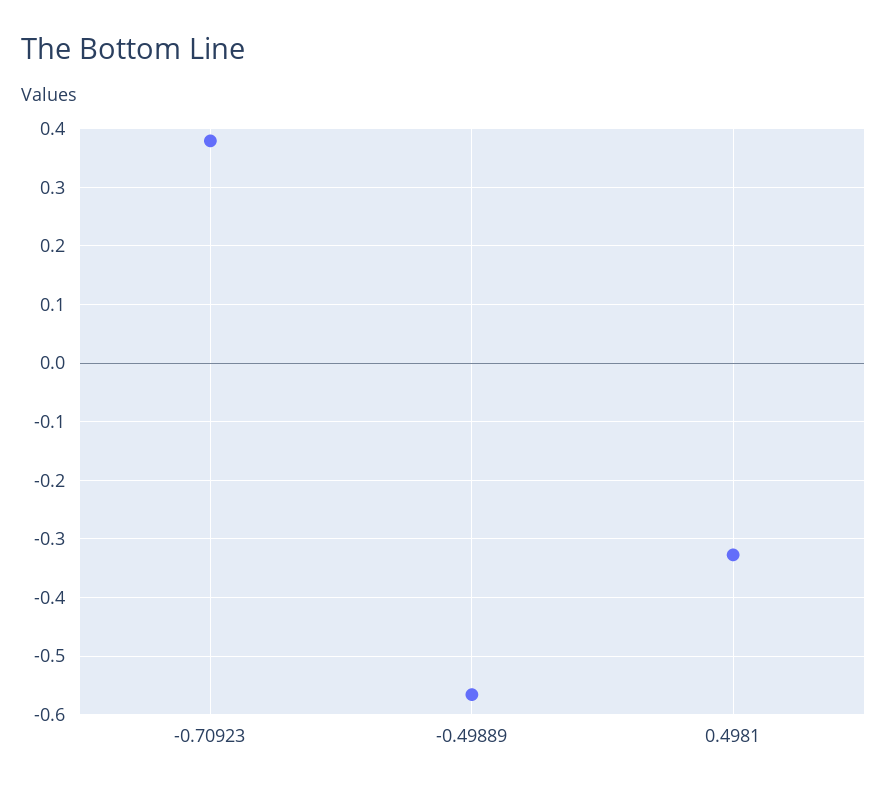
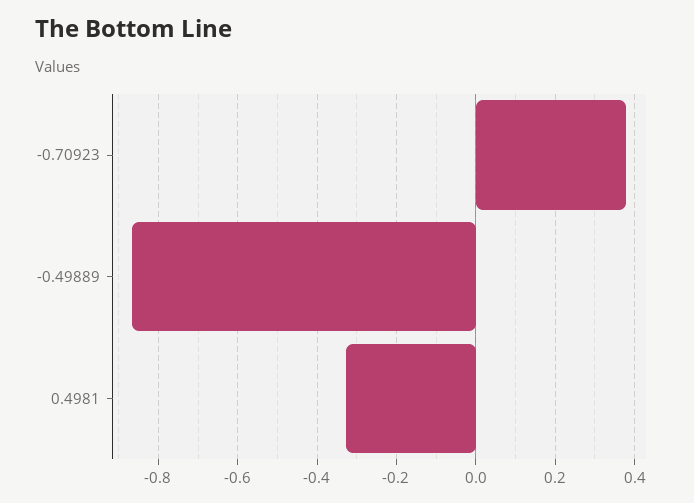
-0.49889: -0.56 -> -0.86

